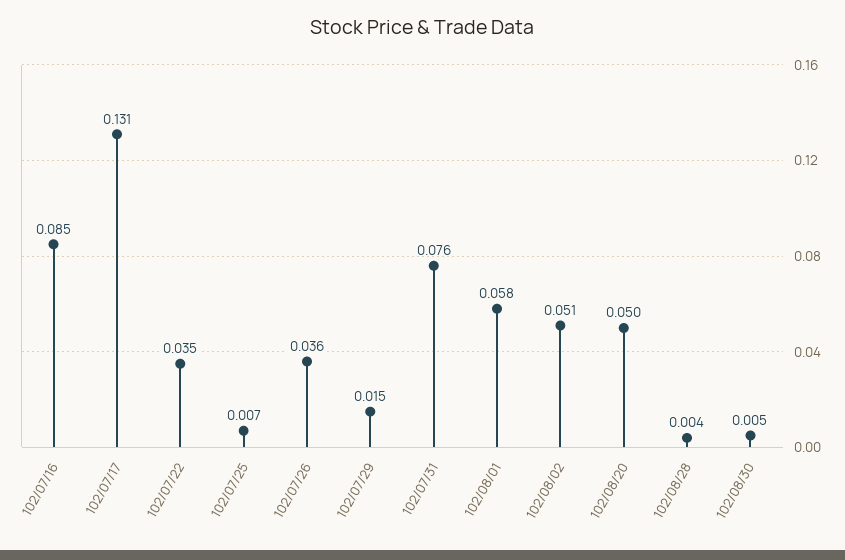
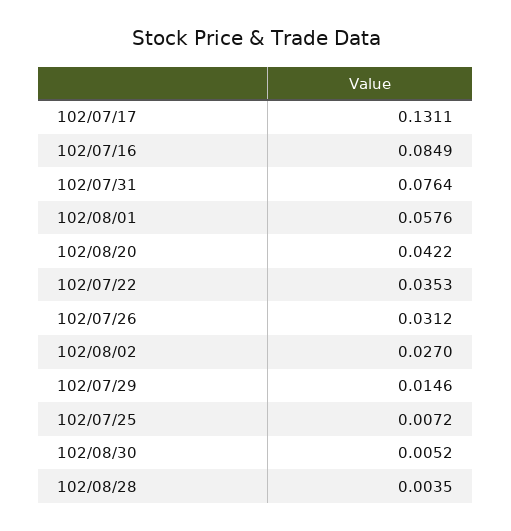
102/07/26: 0.036 -> 0.0312
102/08/02: 0.051 -> 0.027
102/08/20: 0.05 -> 0.0422

